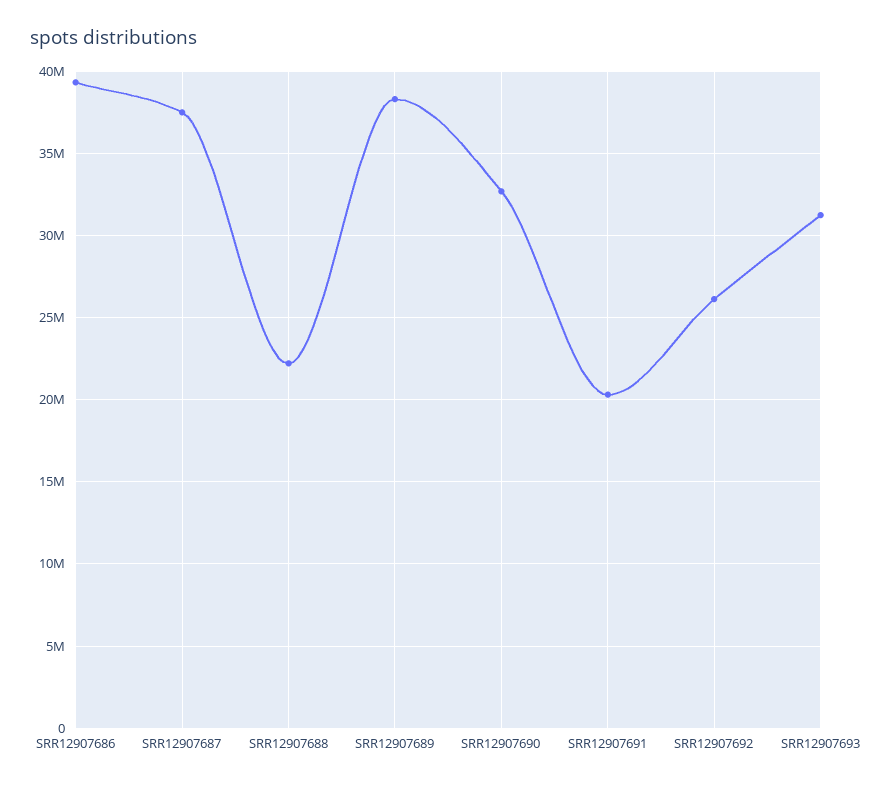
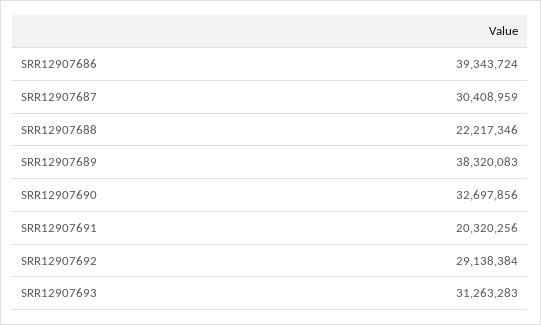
SRR12907687: 37500000 -> 30408959
SRR12907692: 26000000 -> 29138384

